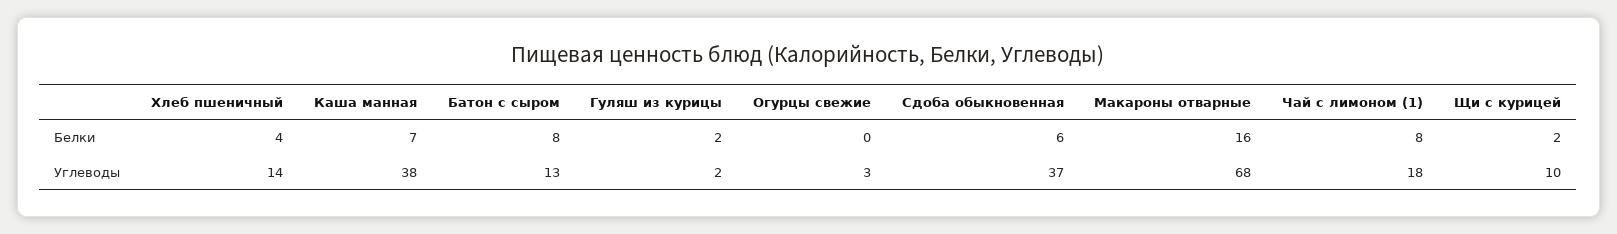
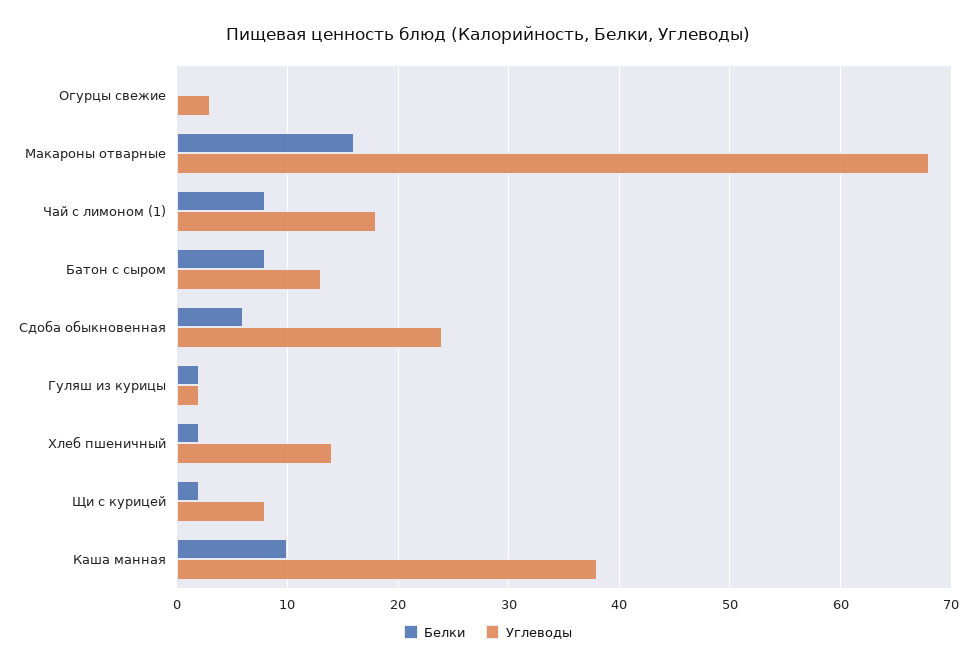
Белки, Хлеб пшеничный: 4 -> 2
Белки, Каша манная: 7 -> 10
Углеводы, Сдоба обыкновенная: 37 -> 24
Углеводы, Щи с курицей: 10 -> 8

